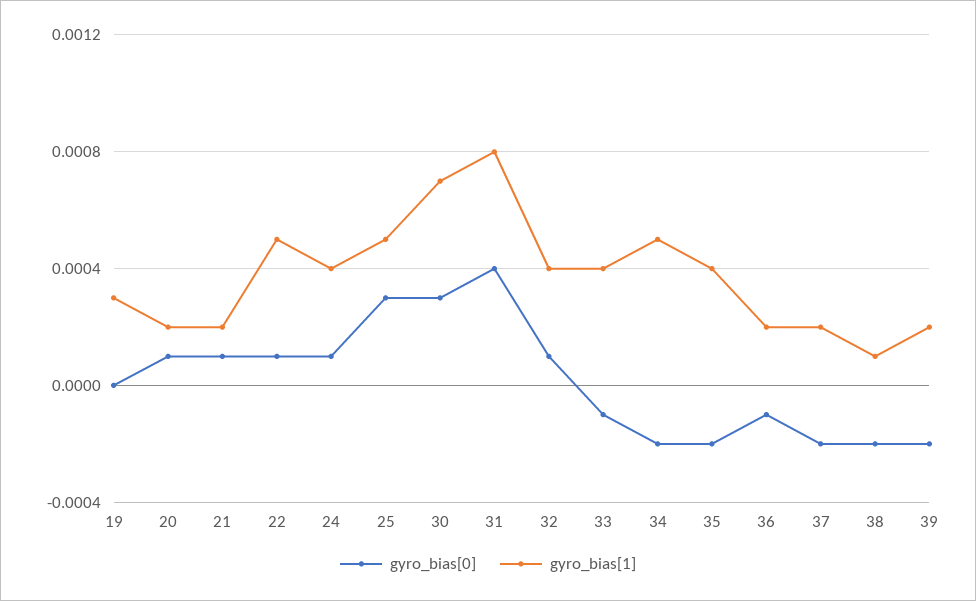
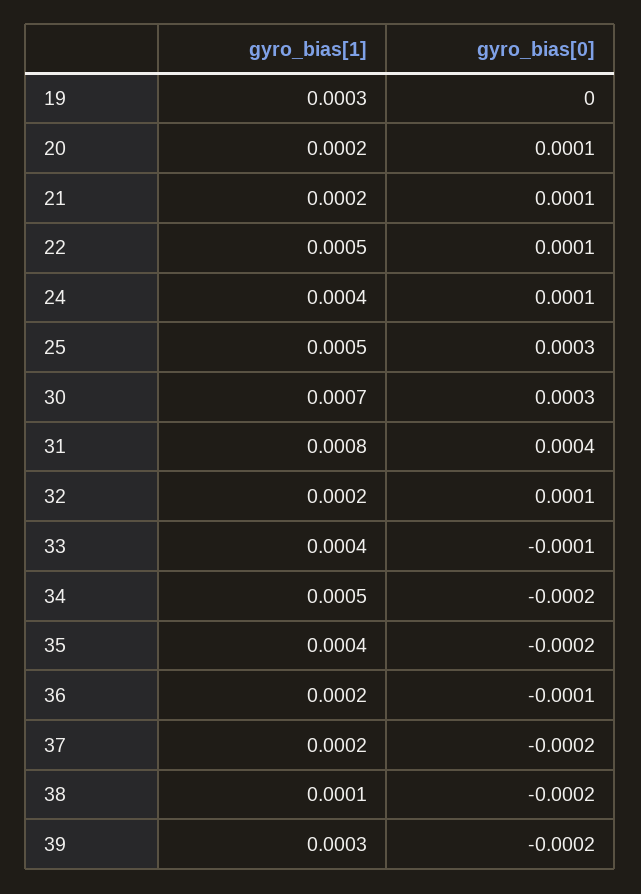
gyro_bias[1], 32: 0.0004 -> 0.0002
gyro_bias[1], 39: 0.0002 -> 0.0003

